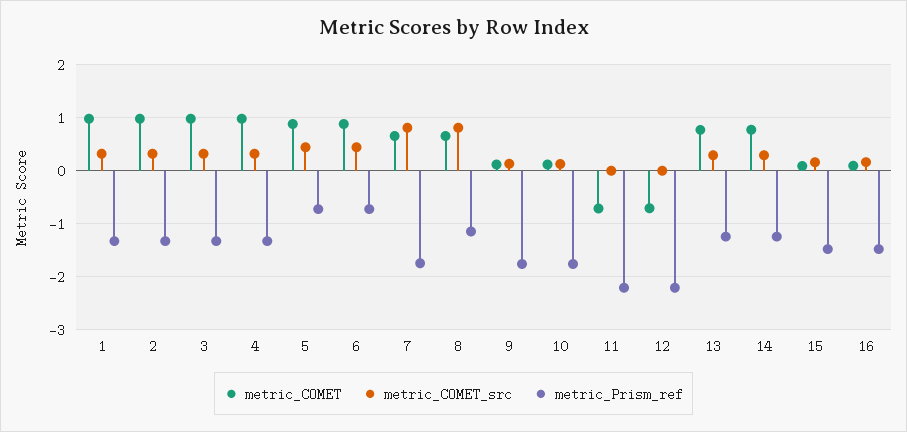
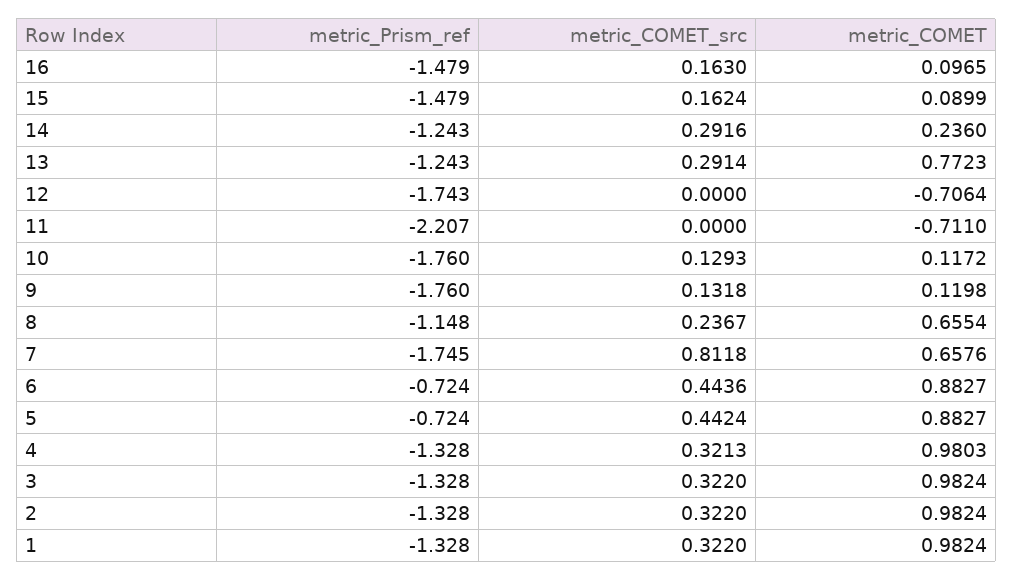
metric_COMET_src, 8: 0.8 -> 0.2367
metric_Prism_ref, 12: -2.2 -> -1.743
metric_COMET, 14: 0.8 -> 0.236

